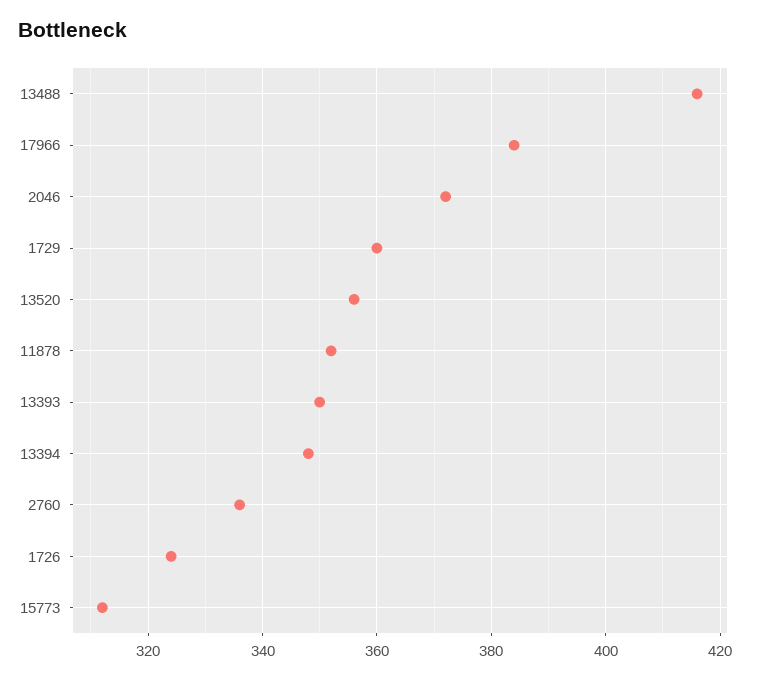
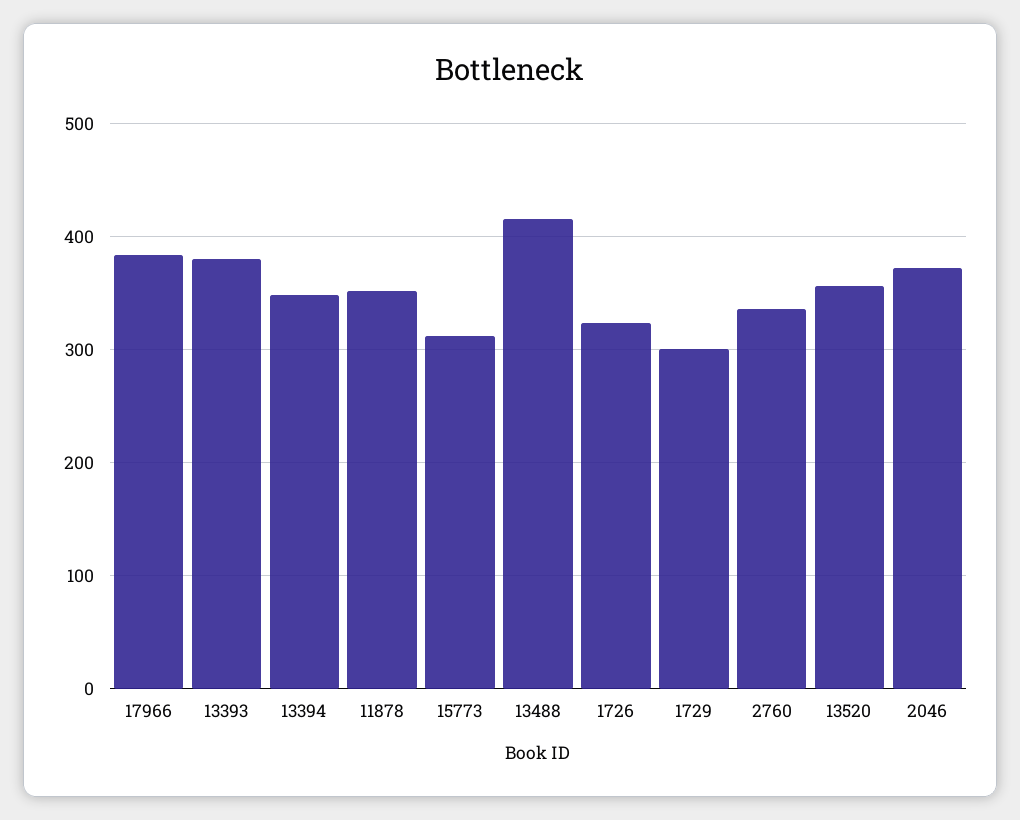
1729: 360 -> 300
13393: 350 -> 380

